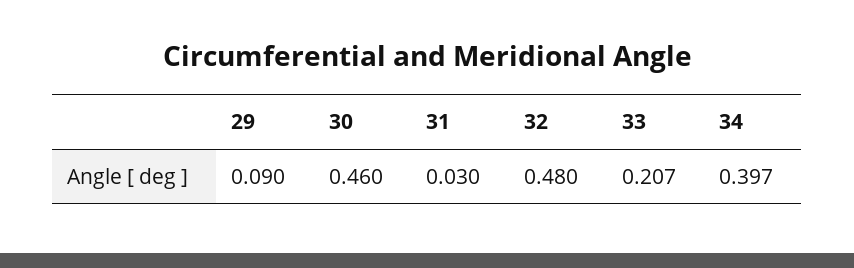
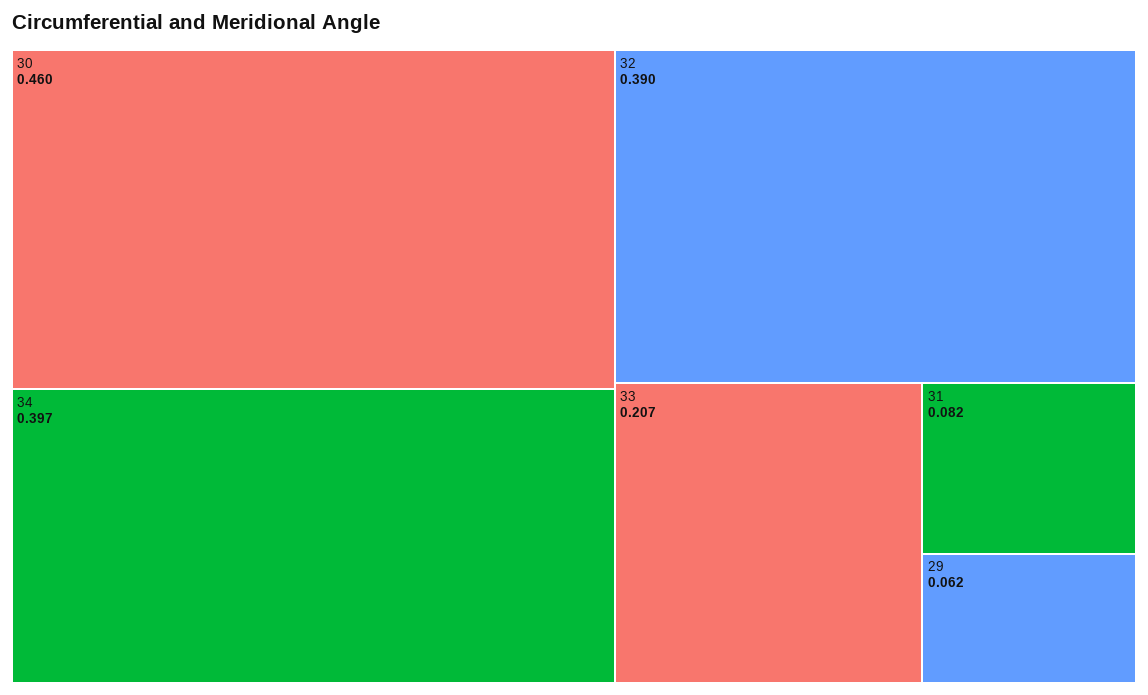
29: 0.09 -> 0.062
31: 0.03 -> 0.082
32: 0.48 -> 0.39

